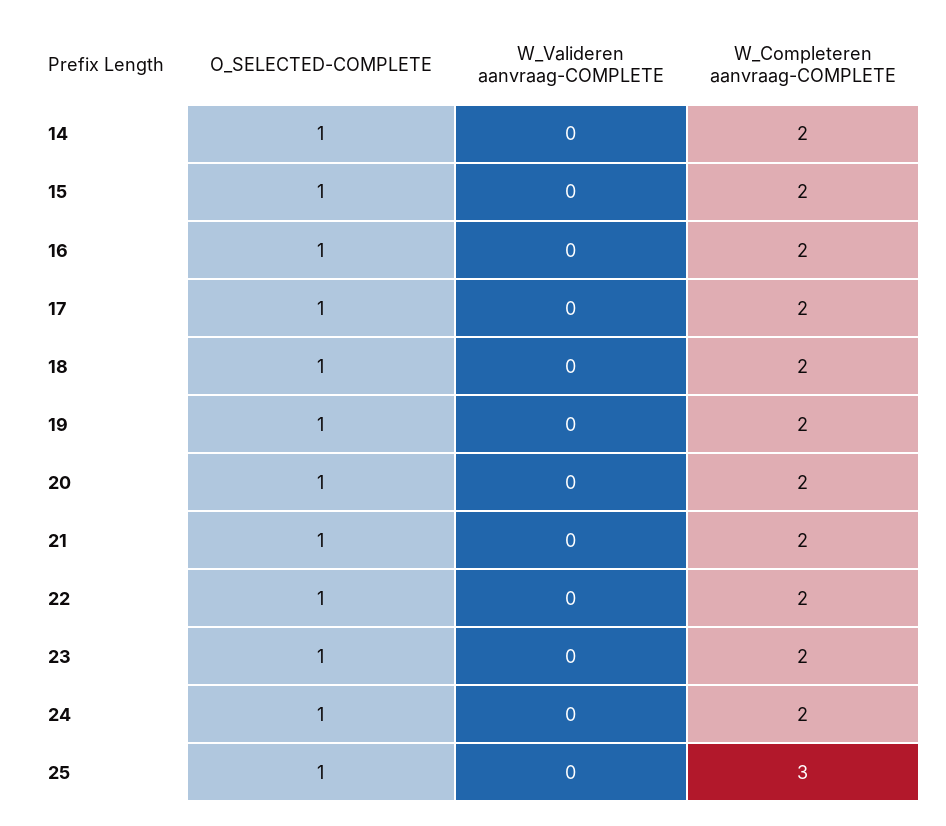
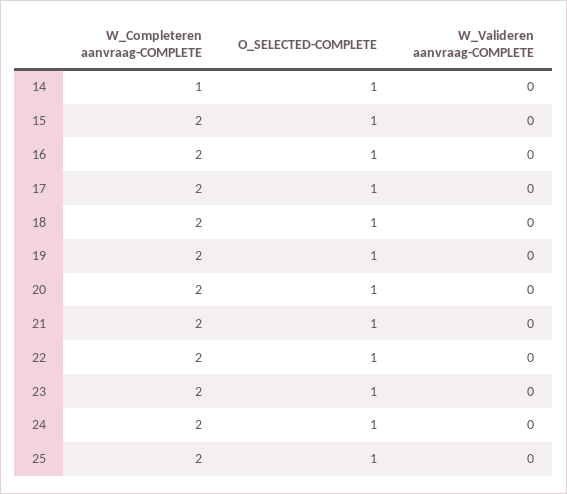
W_Completeren aanvraag-COMPLETE, 14: 2 -> 1
W_Completeren aanvraag-COMPLETE, 25: 3 -> 2

